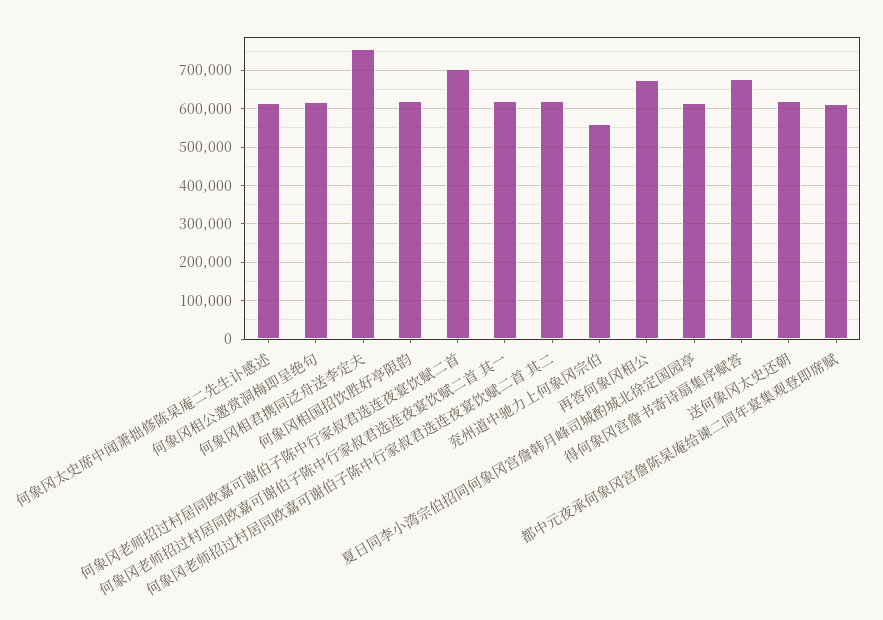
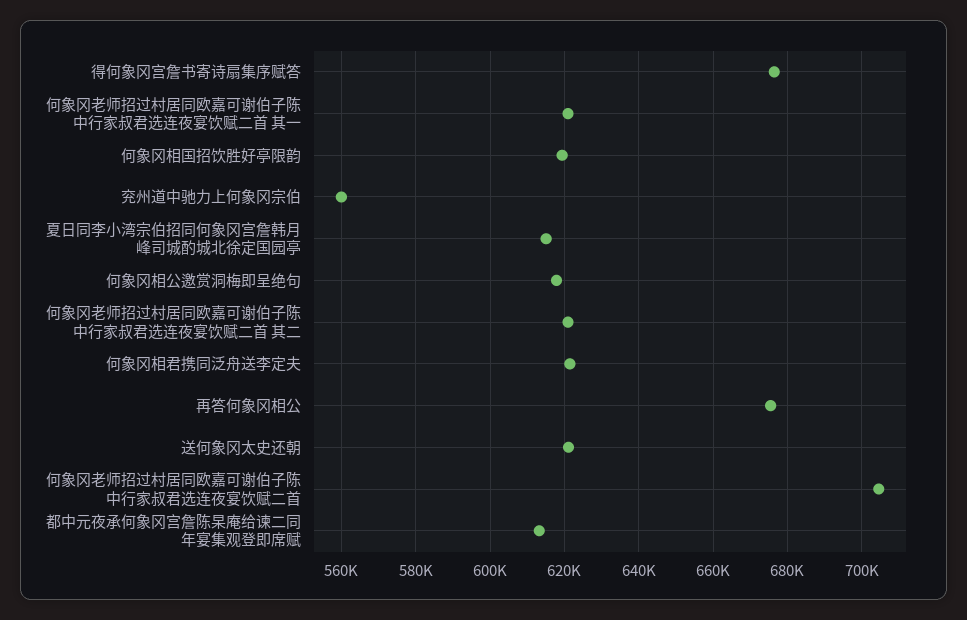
何象冈太史席中闻萧拙修陈杲庵二先生讣感述: 620000 -> none
何象冈相君携同泛舟送李定夫: 760000 -> 622000

